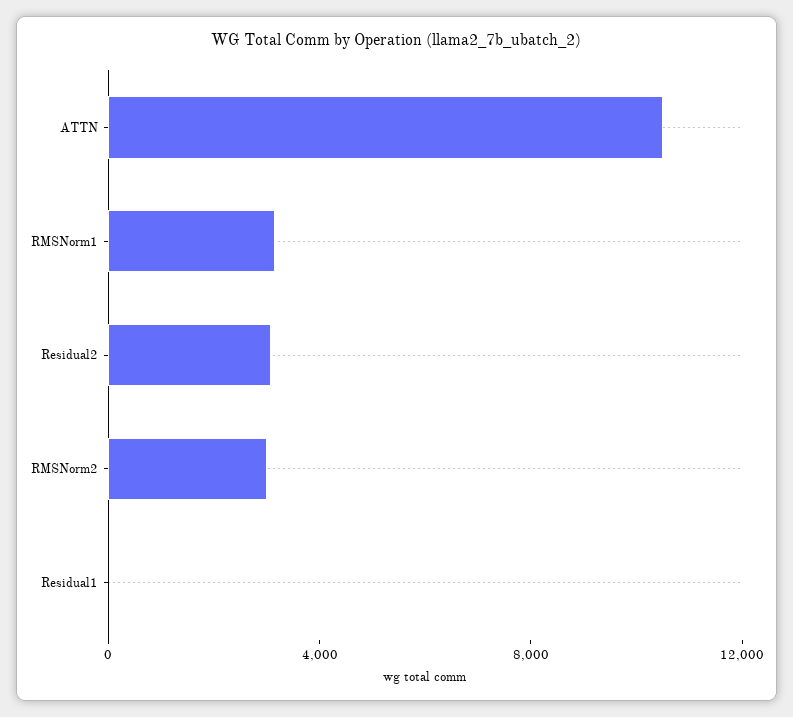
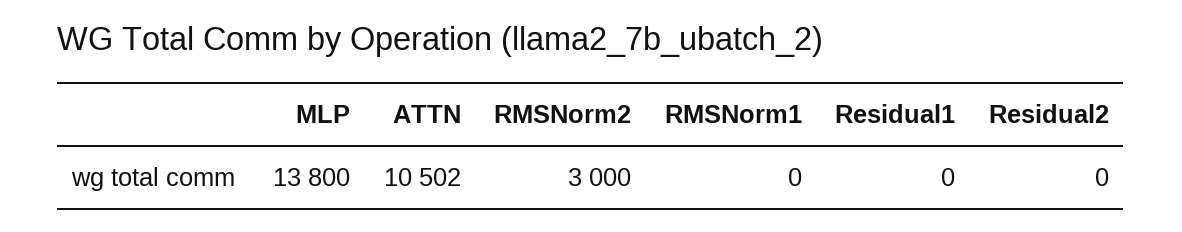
RMSNorm1: 3000 -> 0
Residual2: 3000 -> 0
MLP: none -> 13800

